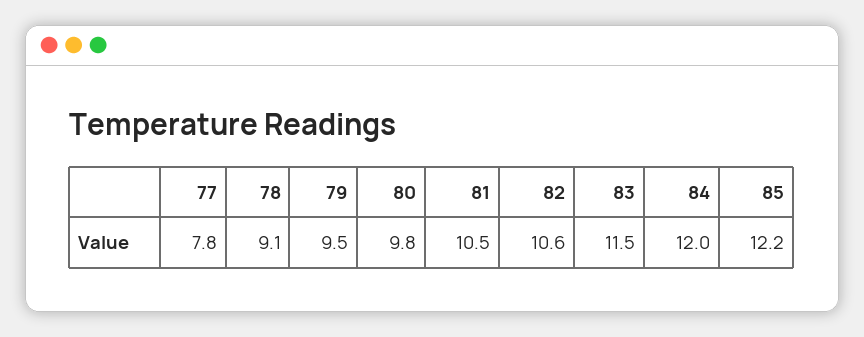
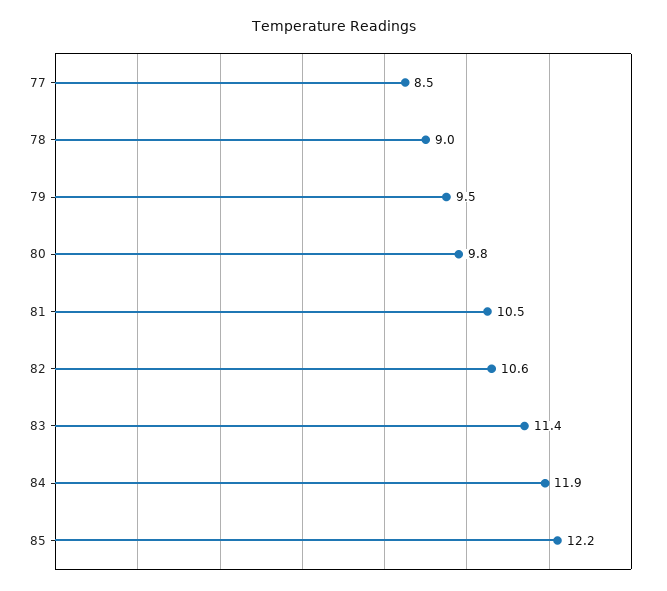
77: 7.8 -> 8.5
78: 9.1 -> 9
83: 11.5 -> 11.4
84: 12 -> 11.9

